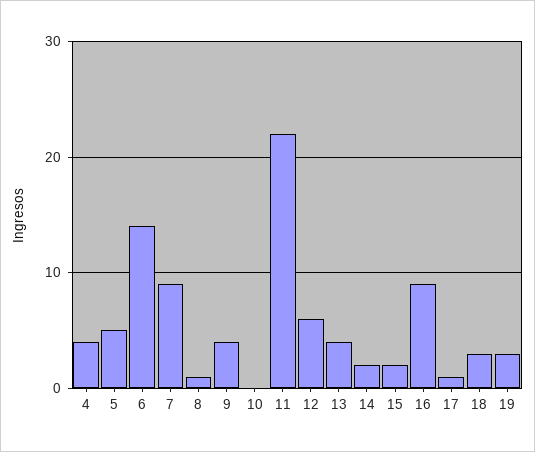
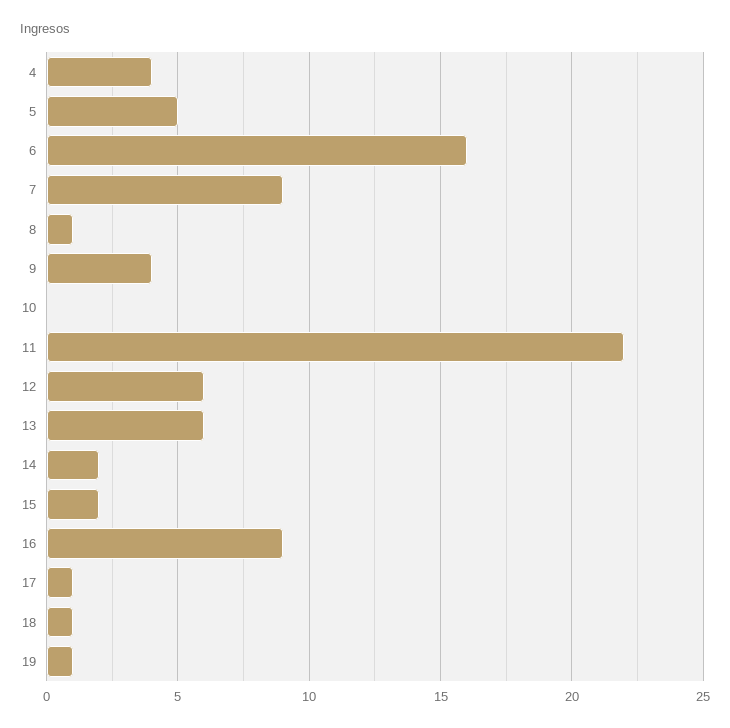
6: 14 -> 16
13: 4 -> 6
18: 3 -> 1
19: 3 -> 1

